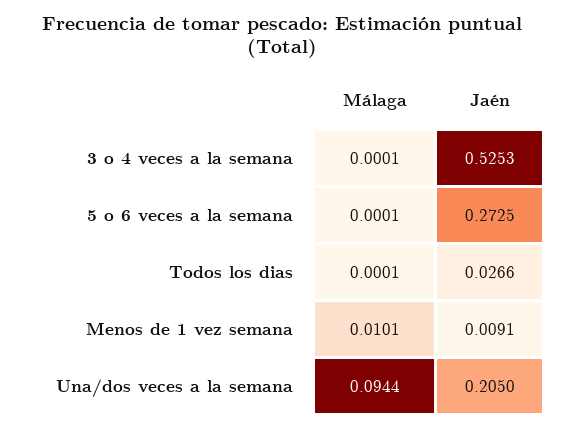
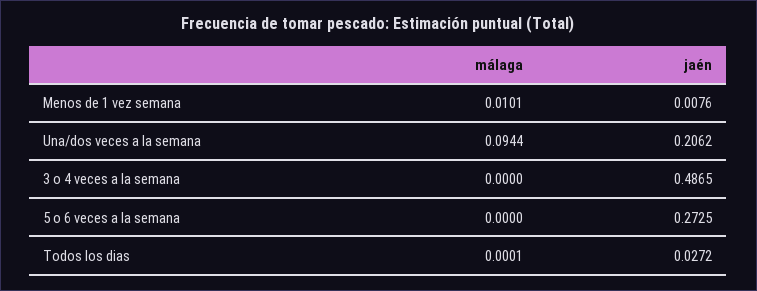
Málaga, 3 o 4 veces a la semana: 0.0001 -> 0
Jaén, 3 o 4 veces a la semana: 0.5253 -> 0.4865
Málaga, 5 o 6 veces a la semana: 0.0001 -> 0
Jaén, Todos los dias: 0.0266 -> 0.0272
Jaén, Menos de 1 vez semana: 0.0091 -> 0.0076
Jaén, Una/dos veces a la semana: 0.205 -> 0.2062

